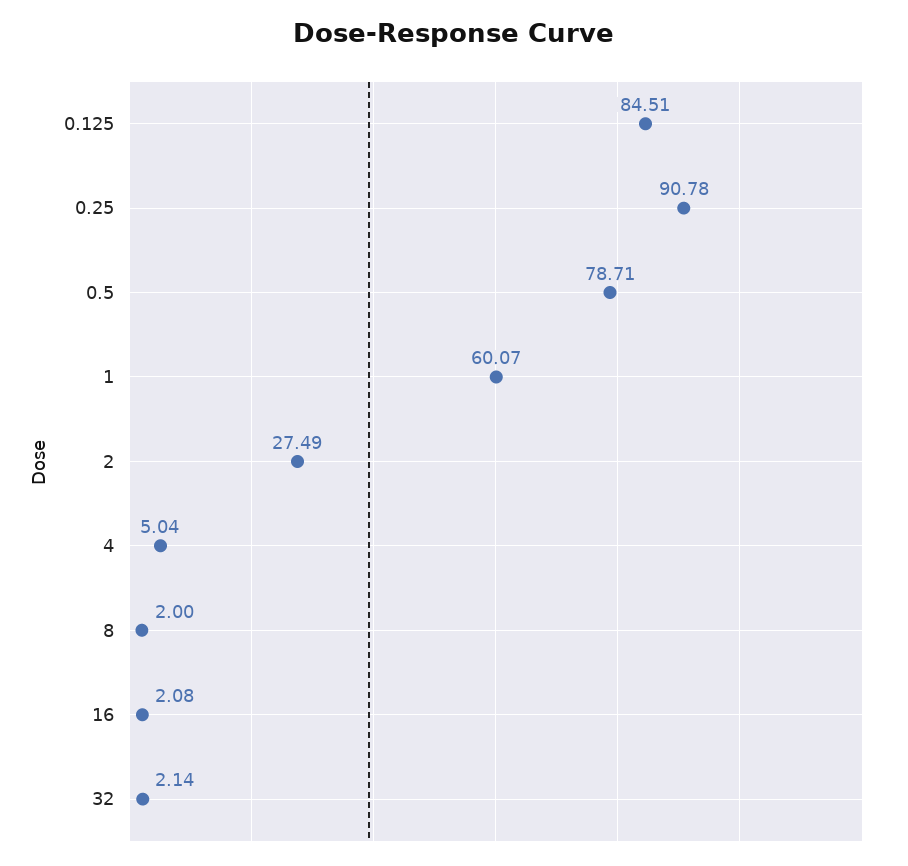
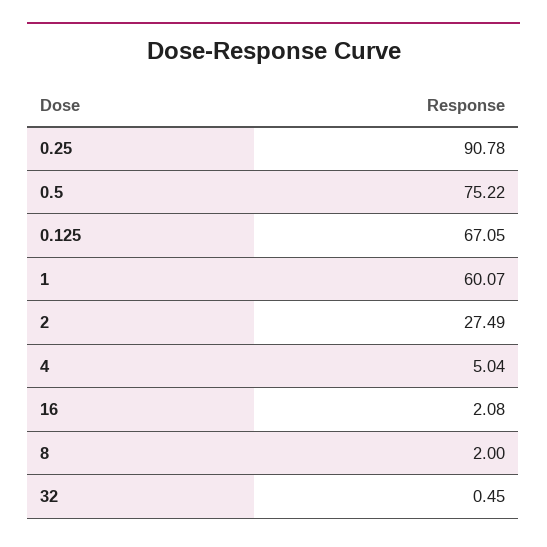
0.125: 84.51 -> 67.05
0.5: 78.71 -> 75.22
32: 2.14 -> 0.45

